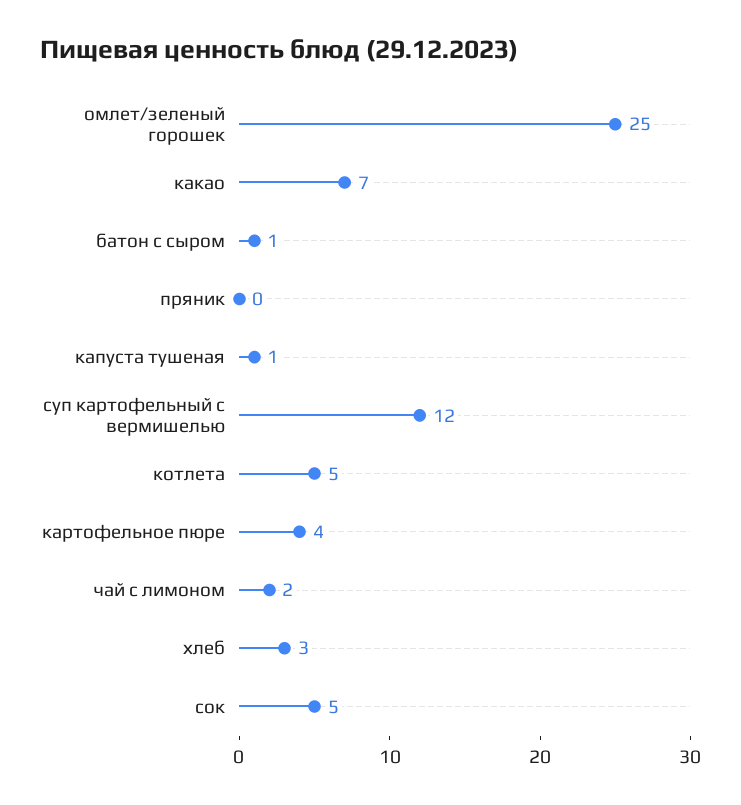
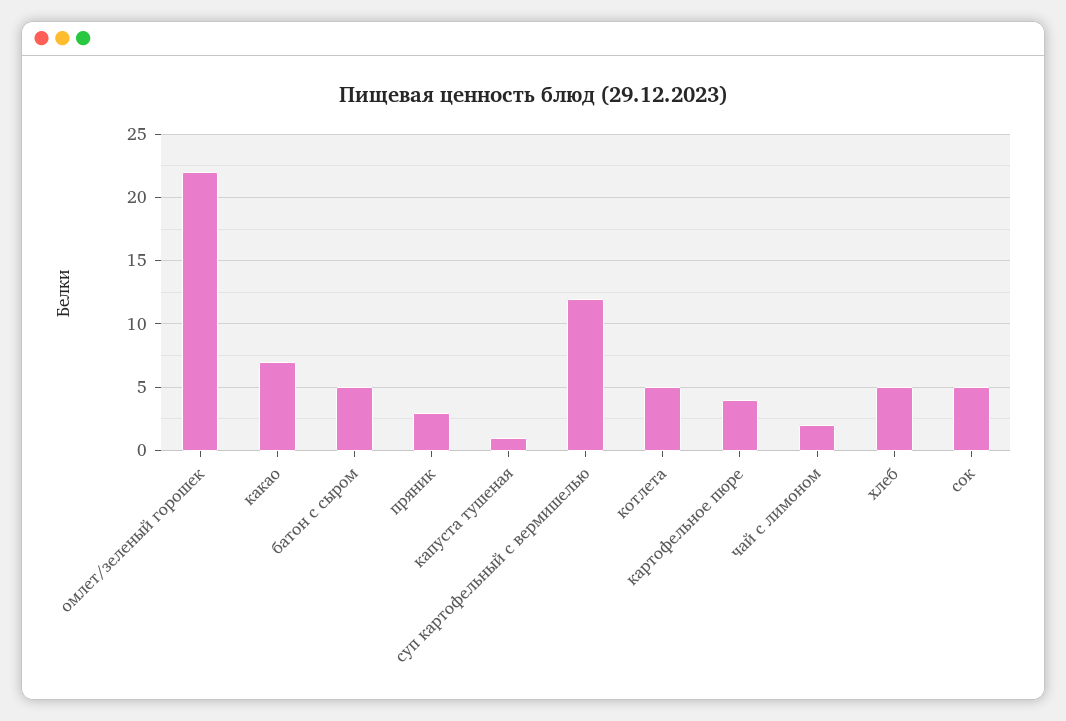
омлет/зеленый горошек: 25 -> 22
батон с сыром: 1 -> 5
пряник: 0 -> 3
хлеб: 3 -> 5

